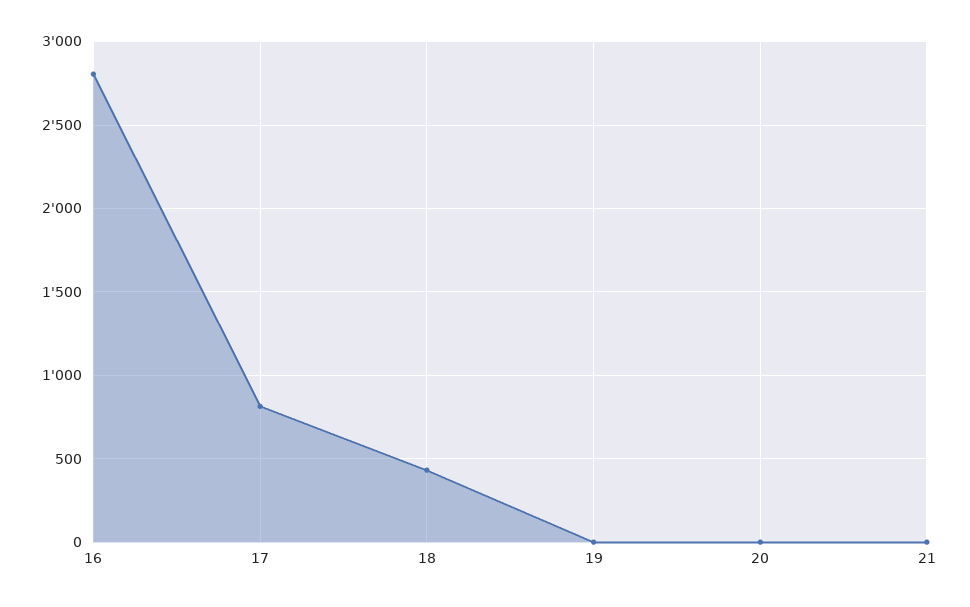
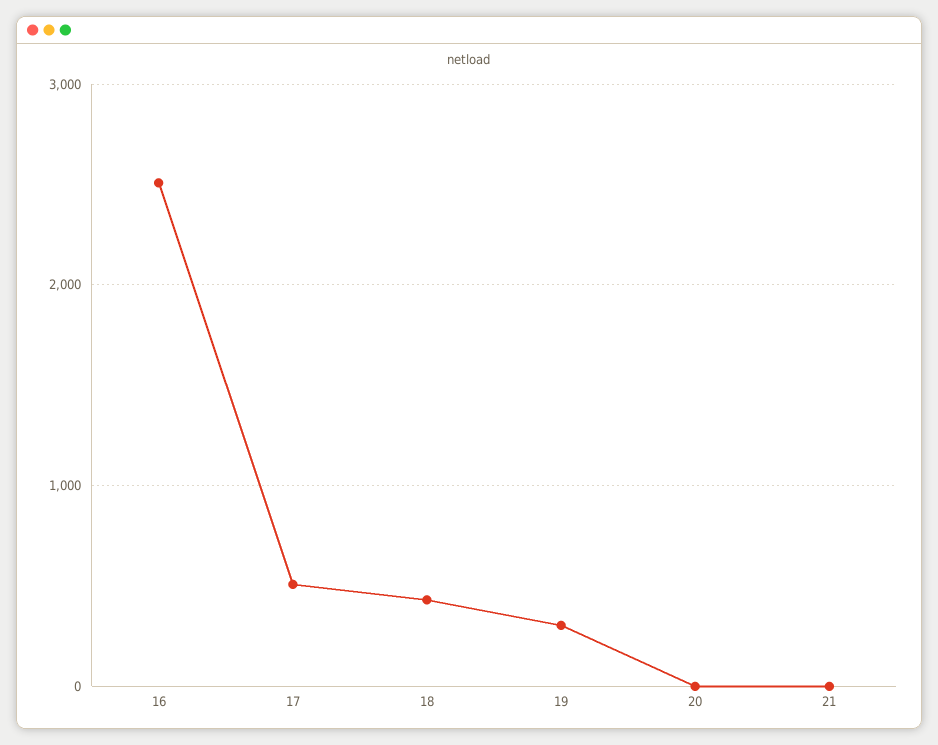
16: 2800 -> 2500
17: 800 -> 500
19: 0 -> 300

